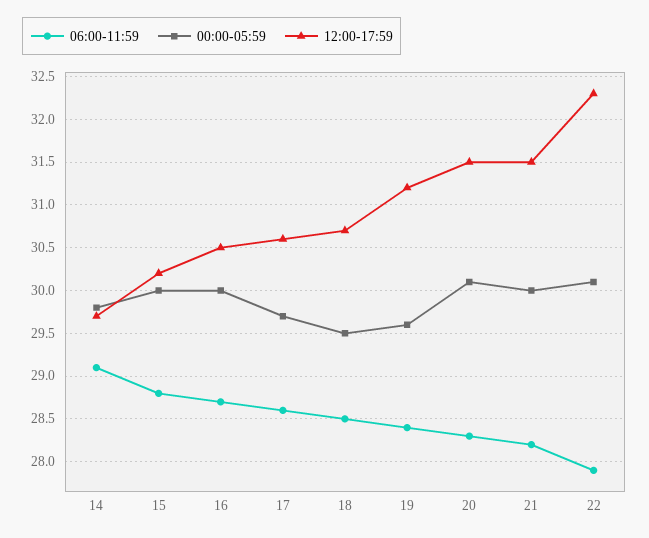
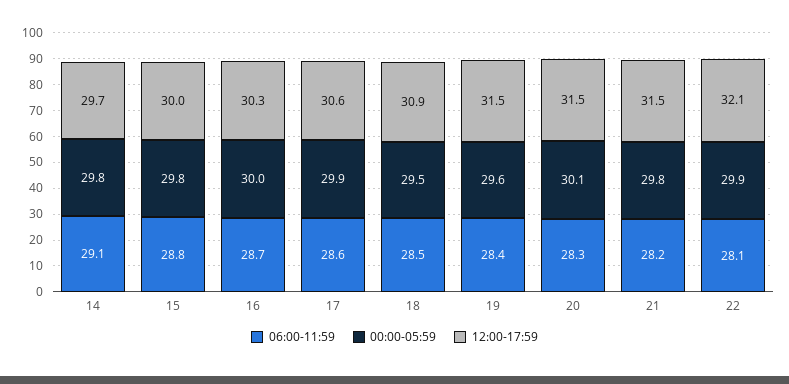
00:00-05:59, 15: 30 -> 29.8
12:00-17:59, 15: 30.2 -> 30
12:00-17:59, 16: 30.5 -> 30.3
00:00-05:59, 17: 29.7 -> 29.9
12:00-17:59, 18: 30.7 -> 30.9
12:00-17:59, 19: 31.2 -> 31.5
00:00-05:59, 21: 30 -> 29.8
06:00-11:59, 22: 27.9 -> 28.1
00:00-05:59, 22: 30.1 -> 29.9
12:00-17:59, 22: 32.3 -> 32.1

